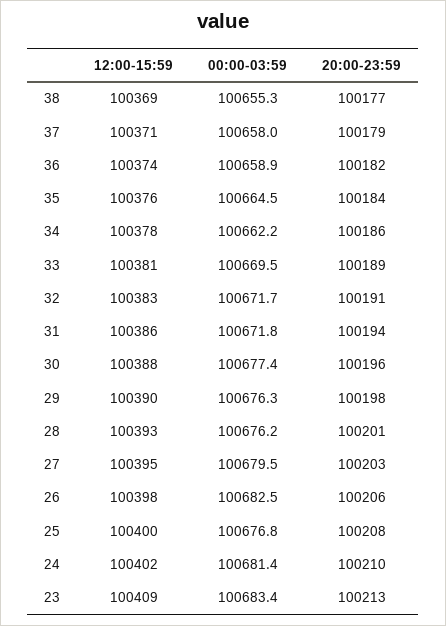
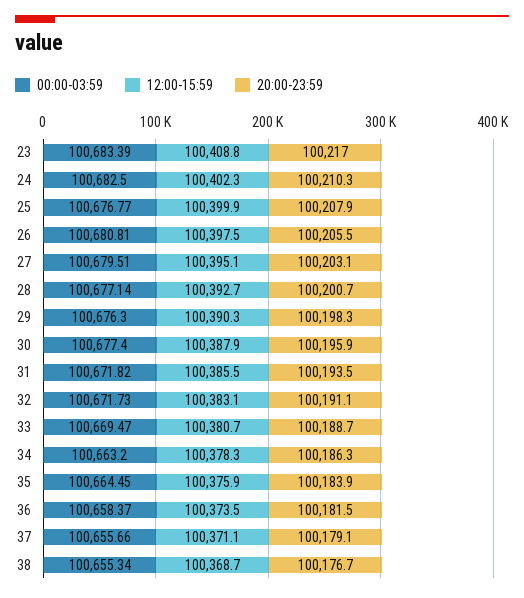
00:00-03:59, 37: 100658 -> 100655.66
00:00-03:59, 36: 100658.9 -> 100658.37
00:00-03:59, 34: 100662.2 -> 100663.2
00:00-03:59, 28: 100676.2 -> 100677.14
00:00-03:59, 26: 100682.5 -> 100680.81
00:00-03:59, 24: 100681.4 -> 100682.5
20:00-23:59, 23: 100213 -> 100217

